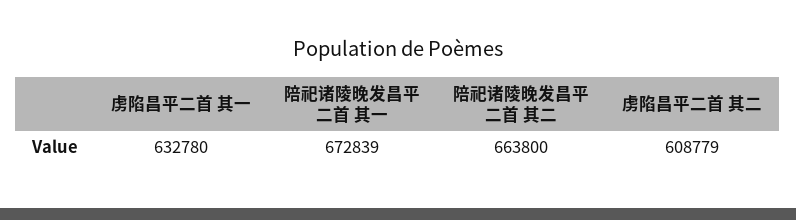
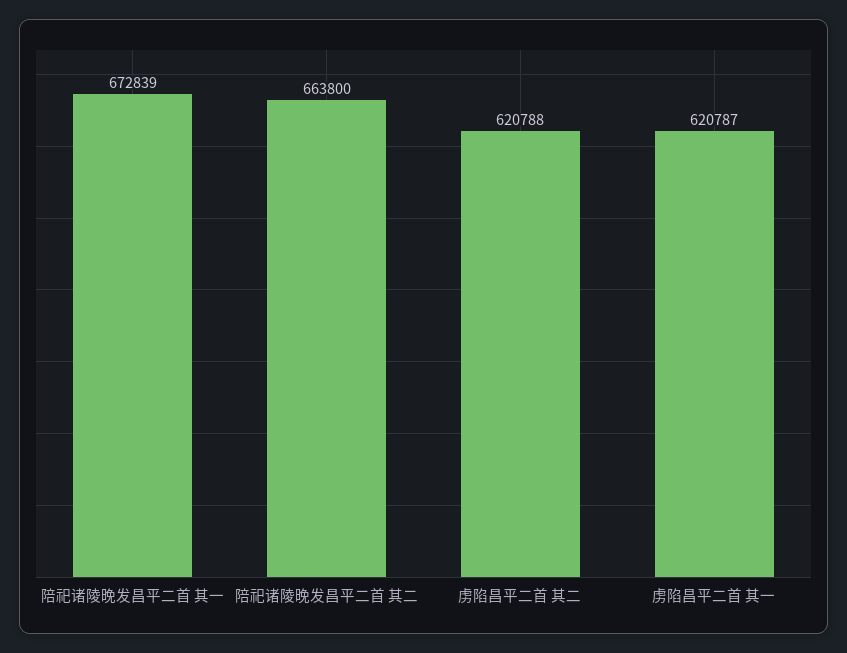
虏陷昌平二首 其一: 632780 -> 620787
虏陷昌平二首 其二: 608779 -> 620788

